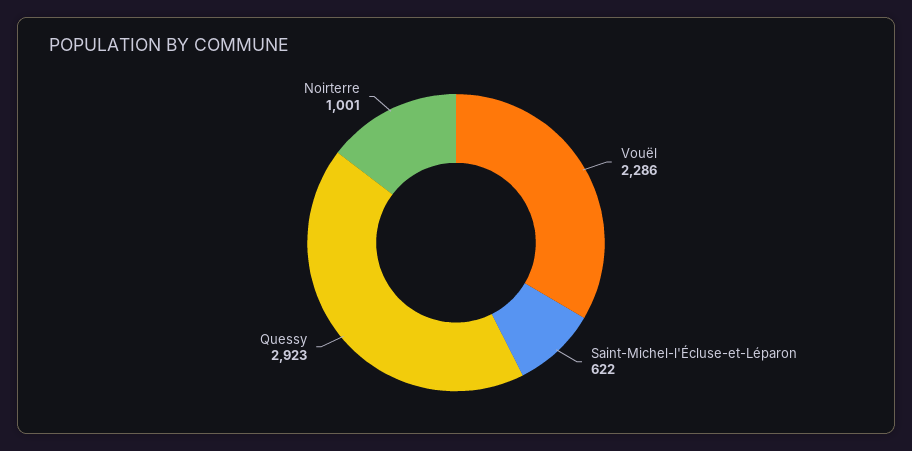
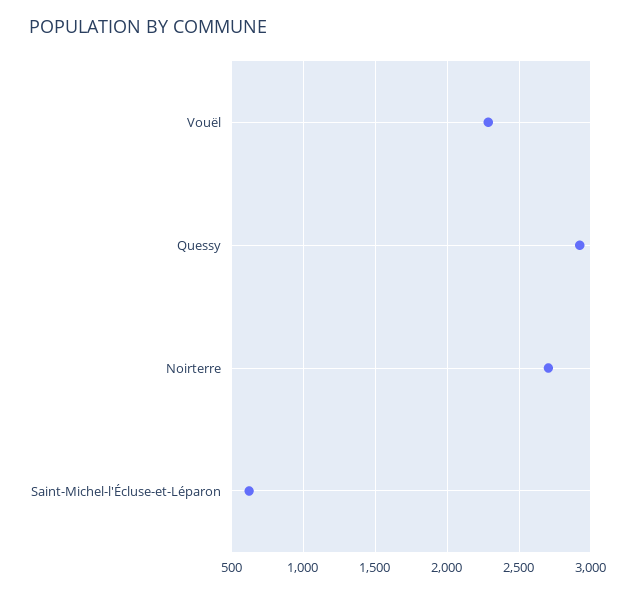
Noirterre: 1001 -> 2700

